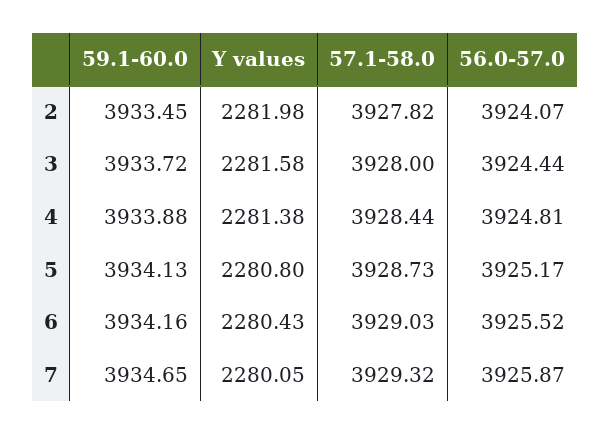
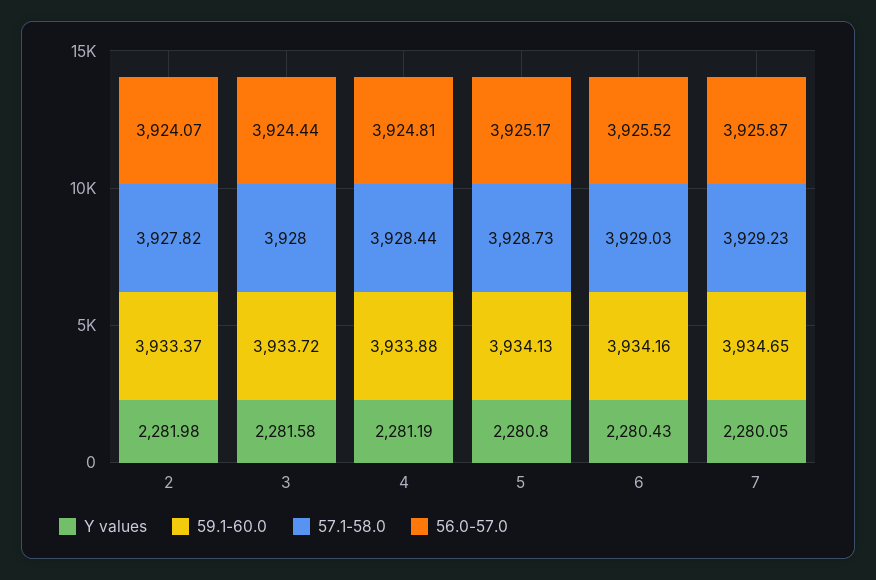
59.1-60.0, 2: 3933.45 -> 3933.37
Y values, 4: 2281.38 -> 2281.19
57.1-58.0, 7: 3929.32 -> 3929.23

